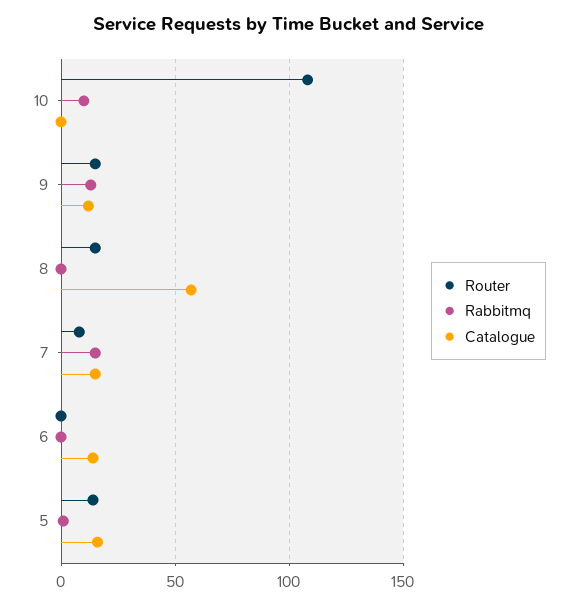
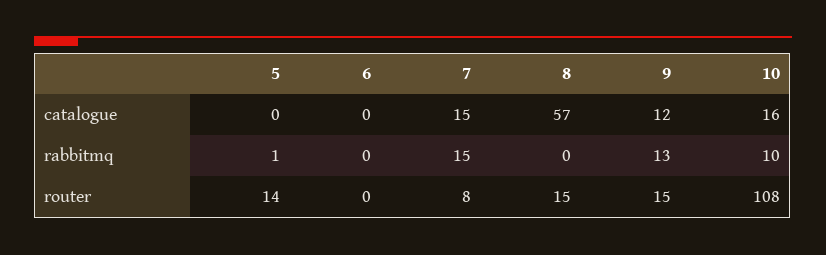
Catalogue, 10: 0 -> 16
Catalogue, 6: 15 -> 0
Catalogue, 5: 15 -> 0

